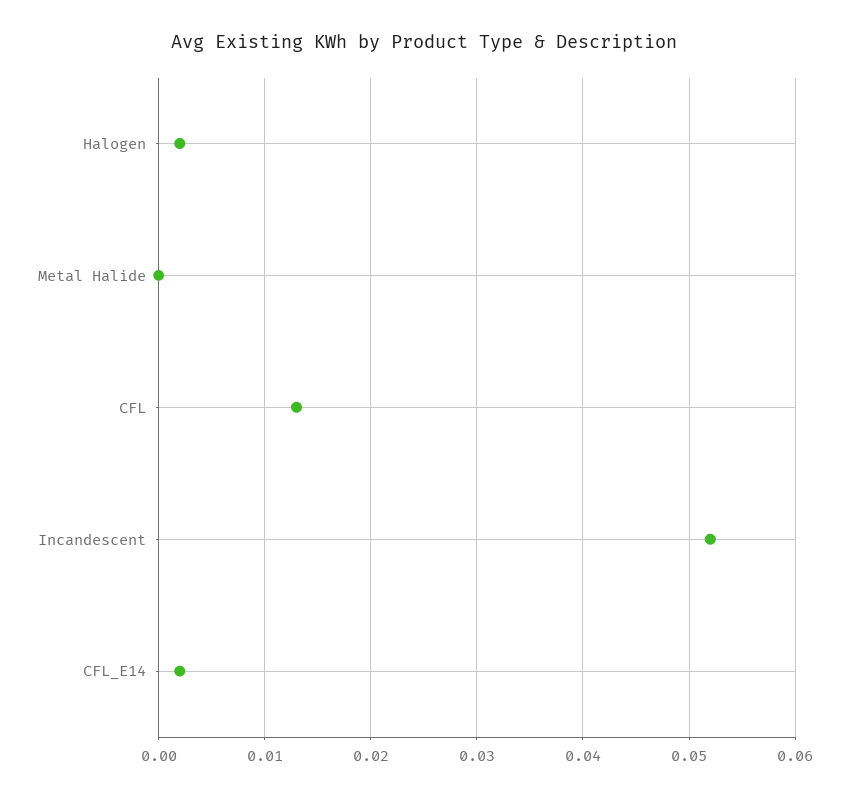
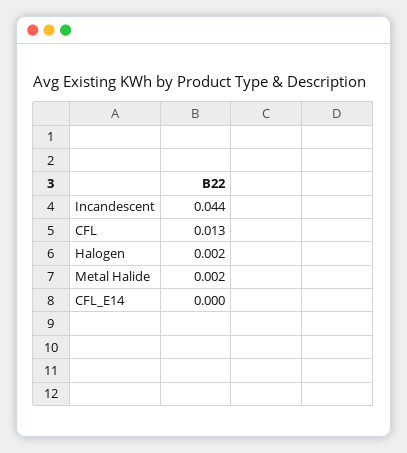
Metal Halide: 0 -> 0.002
Incandescent: 0.052 -> 0.044
CFL_E14: 0.002 -> 0

